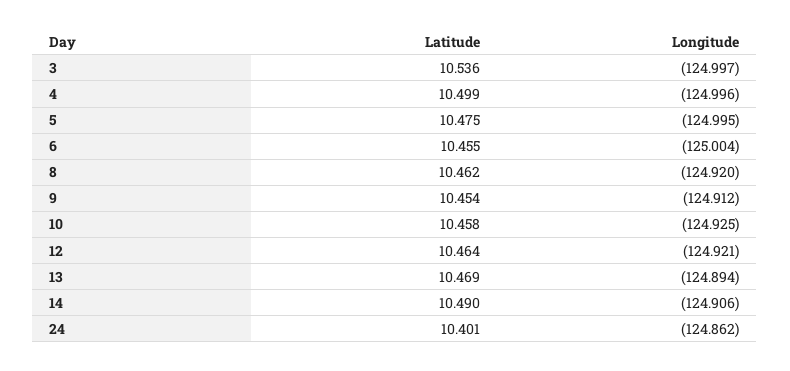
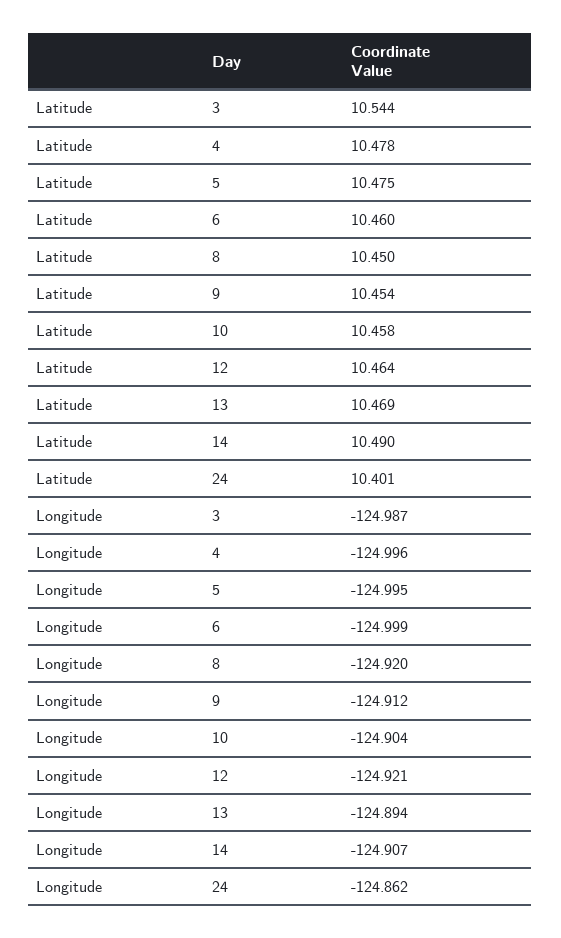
Latitude, 3: 10.536 -> 10.544
Longitude, 3: -124.997 -> -124.987
Latitude, 4: 10.499 -> 10.478
Latitude, 6: 10.455 -> 10.46
Longitude, 6: -125.004 -> -124.999
Latitude, 8: 10.462 -> 10.45
Longitude, 10: -124.925 -> -124.904
Longitude, 14: -124.906 -> -124.907

